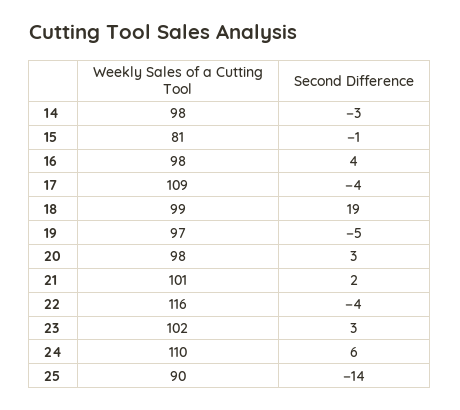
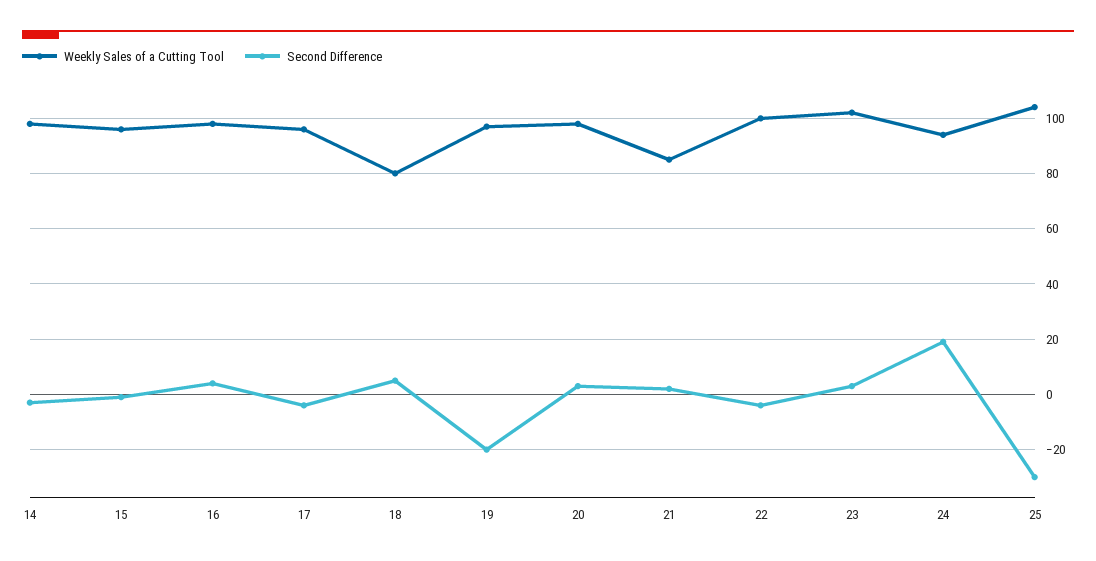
Weekly Sales of a Cutting Tool, 15: 81 -> 95
Weekly Sales of a Cutting Tool, 17: 109 -> 95
Weekly Sales of a Cutting Tool, 18: 99 -> 80
Second Difference, 18: 19 -> 5
Second Difference, 19: -5 -> -20
Weekly Sales of a Cutting Tool, 21: 101 -> 85
Weekly Sales of a Cutting Tool, 22: 116 -> 100
Weekly Sales of a Cutting Tool, 24: 110 -> 95
Second Difference, 24: 6 -> 20
Weekly Sales of a Cutting Tool, 25: 90 -> 105
Second Difference, 25: -14 -> -30

